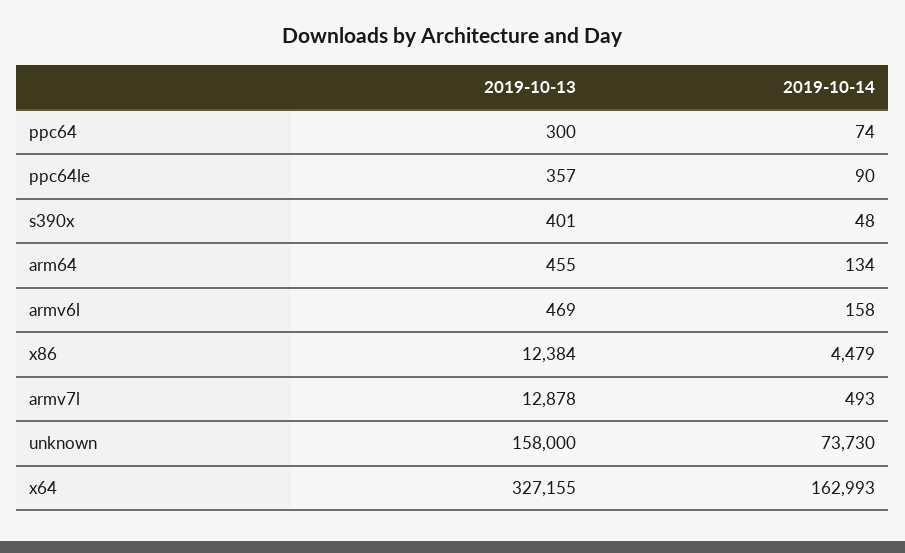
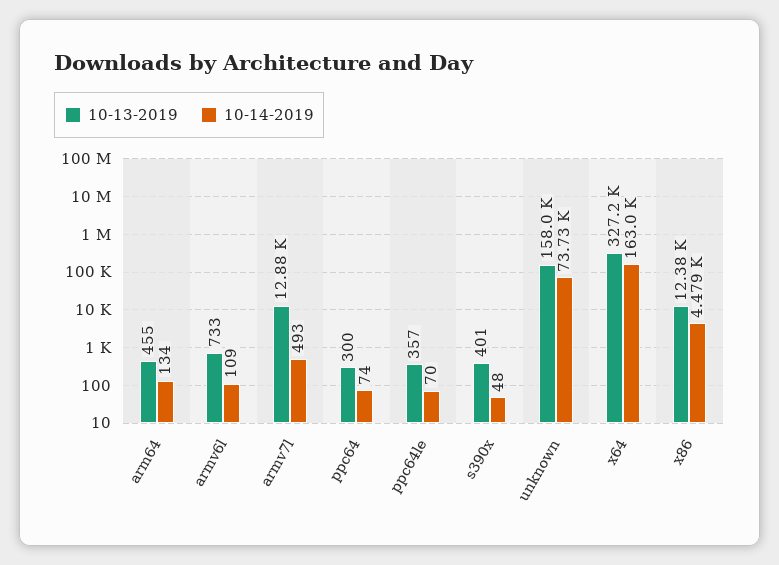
2019-10-14, ppc64le: 90 -> 70
2019-10-13, armv6l: 469 -> 733
2019-10-14, armv6l: 158 -> 109

